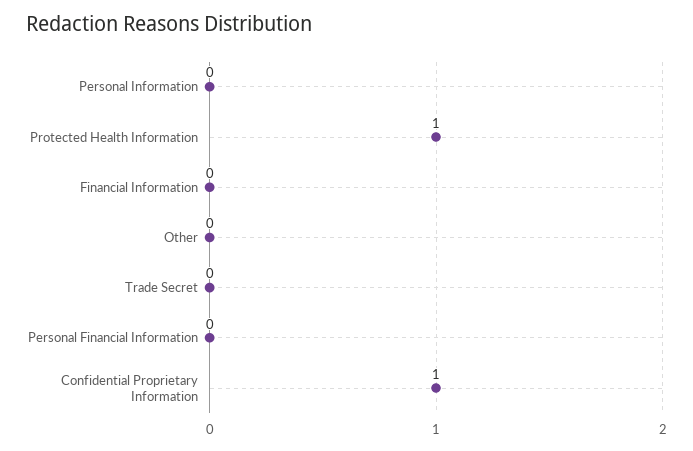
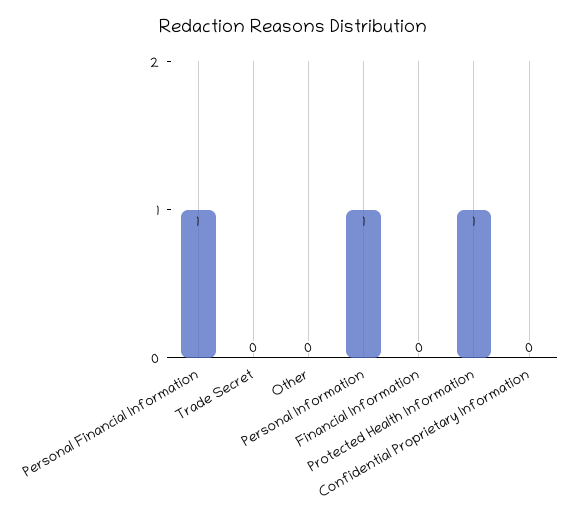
Personal Information: 0 -> 1
Personal Financial Information: 0 -> 1
Confidential Proprietary Information: 1 -> 0

